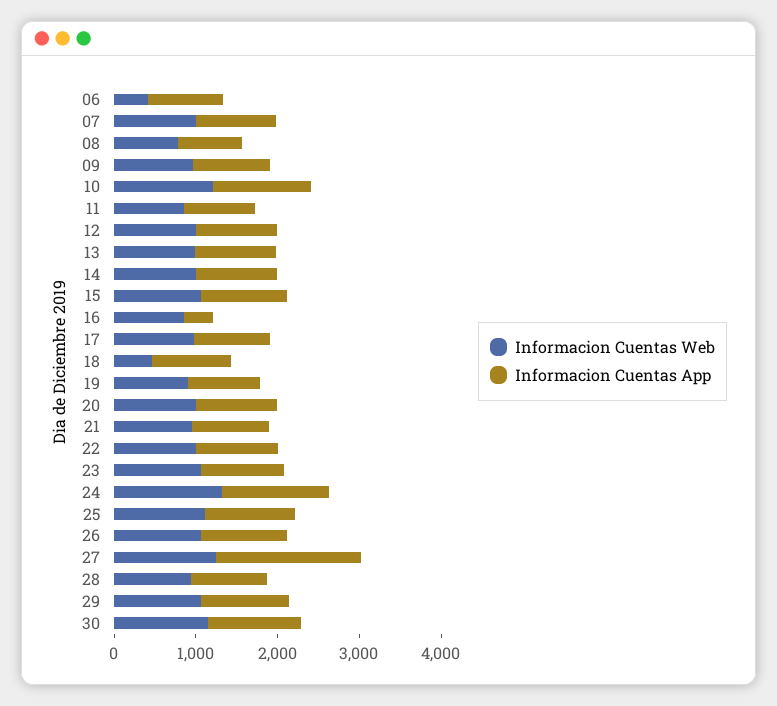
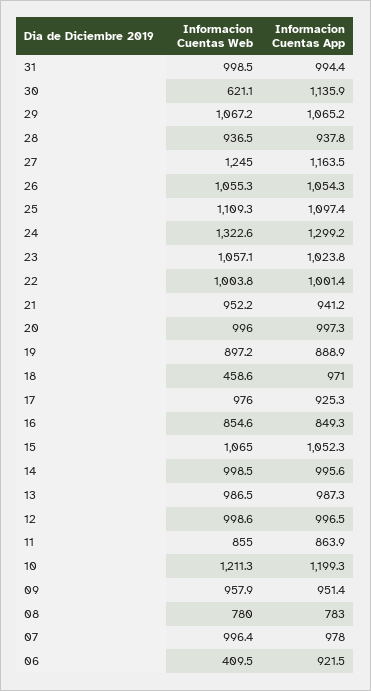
Informacion Cuentas App, 16: 400 -> 849.3
Informacion Cuentas App, 27: 1800 -> 1163.5
Informacion Cuentas Web, 30: 1200 -> 621.1
Informacion Cuentas Web, 31: none -> 998.5
Informacion Cuentas App, 31: none -> 994.4

